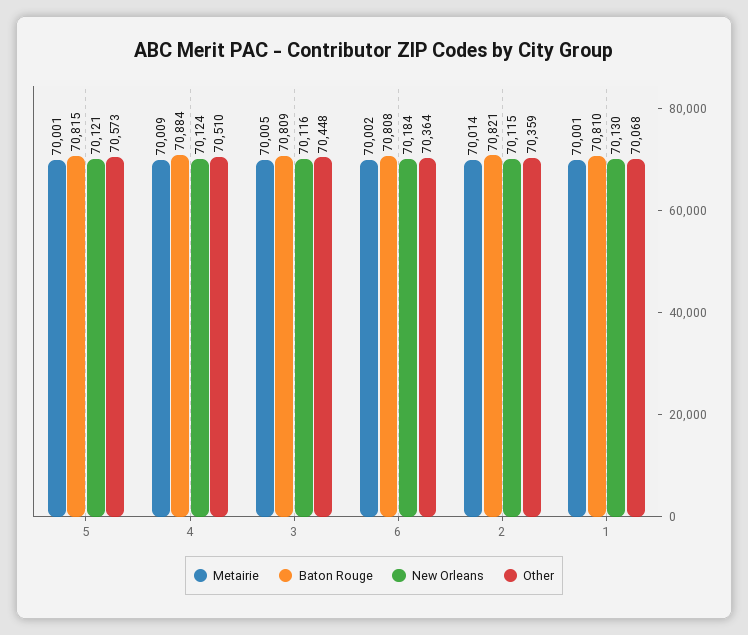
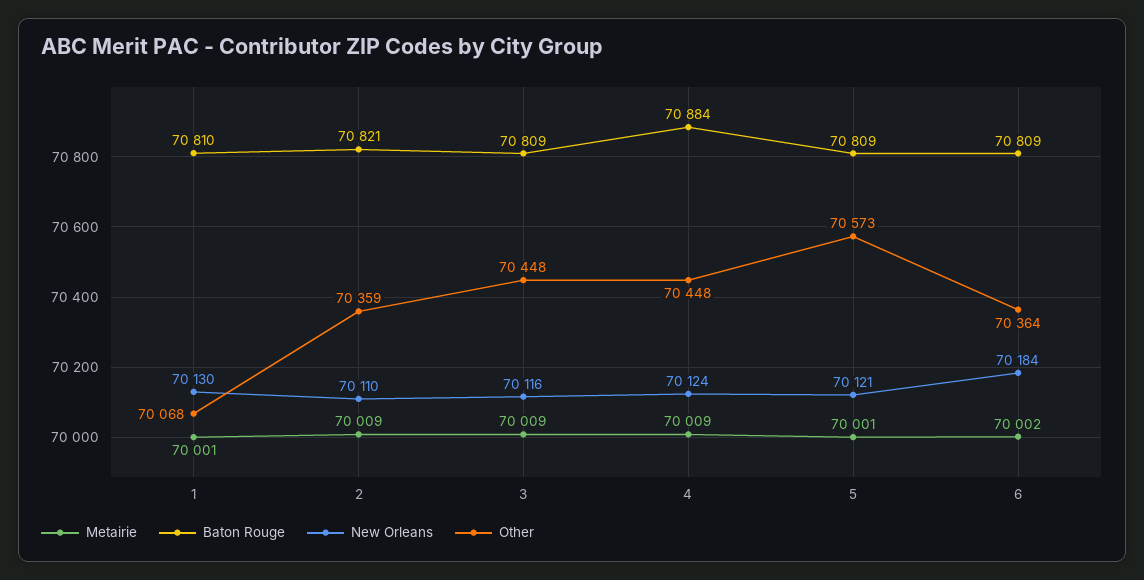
Baton Rouge, 5: 70815 -> 70809
Other, 4: 70510 -> 70448
Metairie, 3: 70005 -> 70009
Baton Rouge, 6: 70808 -> 70809
Metairie, 2: 70014 -> 70009
New Orleans, 2: 70115 -> 70110

